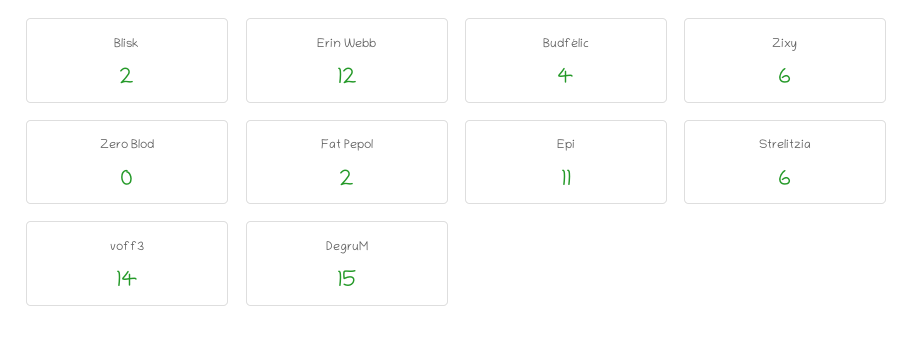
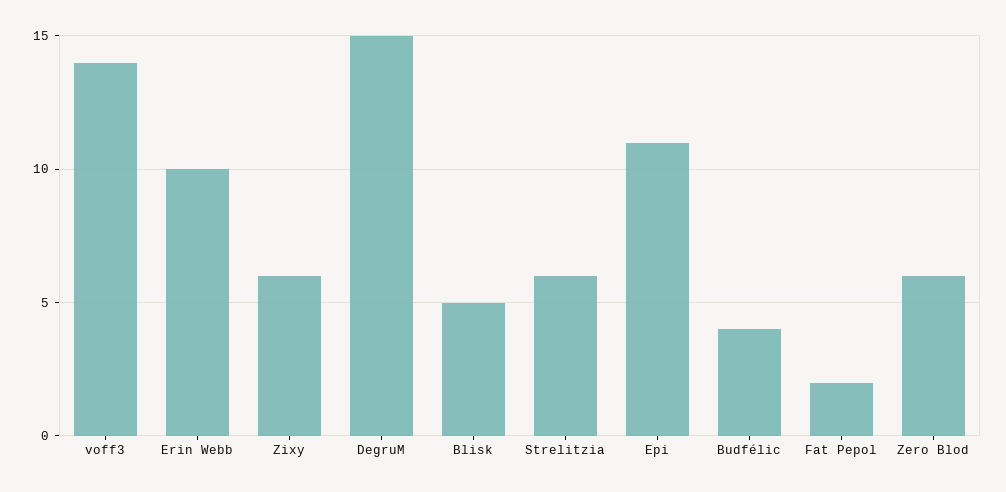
Blisk: 2 -> 5
Erin Webb: 12 -> 10
Zero Blod: 0 -> 6

